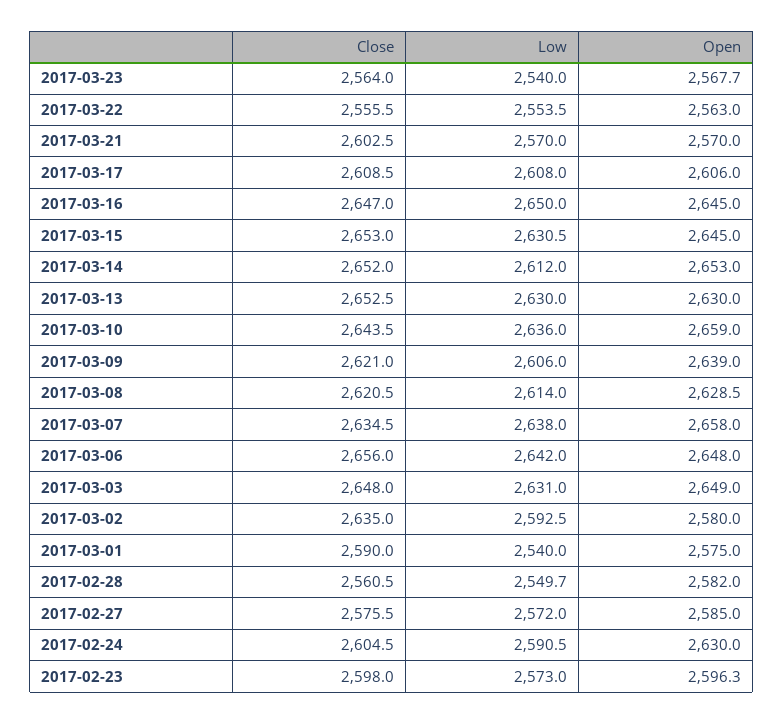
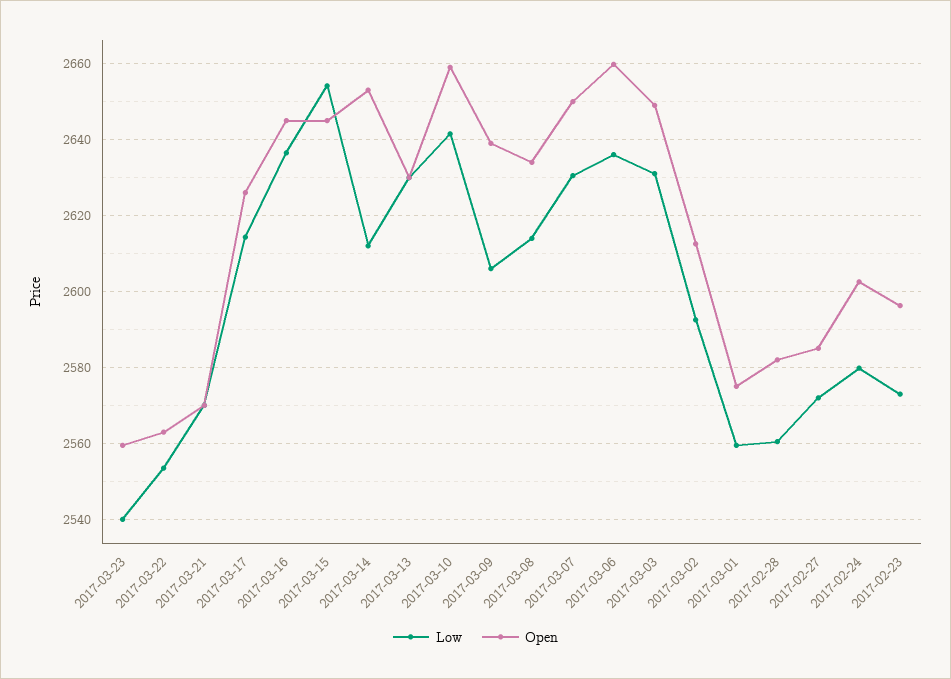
Close, 2017-03-23: 2564 -> none
Open, 2017-03-23: 2567.7 -> 2560
Close, 2017-03-22: 2555.5 -> none
Close, 2017-03-21: 2602.5 -> none
Close, 2017-03-17: 2608.5 -> none
Low, 2017-03-17: 2608 -> 2614
Open, 2017-03-17: 2606 -> 2626
Close, 2017-03-16: 2647 -> none
Low, 2017-03-16: 2650 -> 2636
Close, 2017-03-15: 2653 -> none
Low, 2017-03-15: 2630.5 -> 2654
Close, 2017-03-14: 2652 -> none
Close, 2017-03-13: 2652.5 -> none
Close, 2017-03-10: 2643.5 -> none
Low, 2017-03-10: 2636 -> 2642
Close, 2017-03-09: 2621 -> none
Close, 2017-03-08: 2620.5 -> none
Open, 2017-03-08: 2628.5 -> 2634
Close, 2017-03-07: 2634.5 -> none
Low, 2017-03-07: 2638 -> 2630
Open, 2017-03-07: 2658 -> 2650
Close, 2017-03-06: 2656 -> none
Low, 2017-03-06: 2642 -> 2636
Open, 2017-03-06: 2648 -> 2660
Close, 2017-03-03: 2648 -> none
Close, 2017-03-02: 2635 -> none
Open, 2017-03-02: 2580 -> 2612
Close, 2017-03-01: 2590 -> none
Low, 2017-03-01: 2540 -> 2560
Close, 2017-02-28: 2560.5 -> none
Low, 2017-02-28: 2549.7 -> 2560
Close, 2017-02-27: 2575.5 -> none
Close, 2017-02-24: 2604.5 -> none
Low, 2017-02-24: 2590.5 -> 2580
Open, 2017-02-24: 2630 -> 2602
Close, 2017-02-23: 2598 -> none

